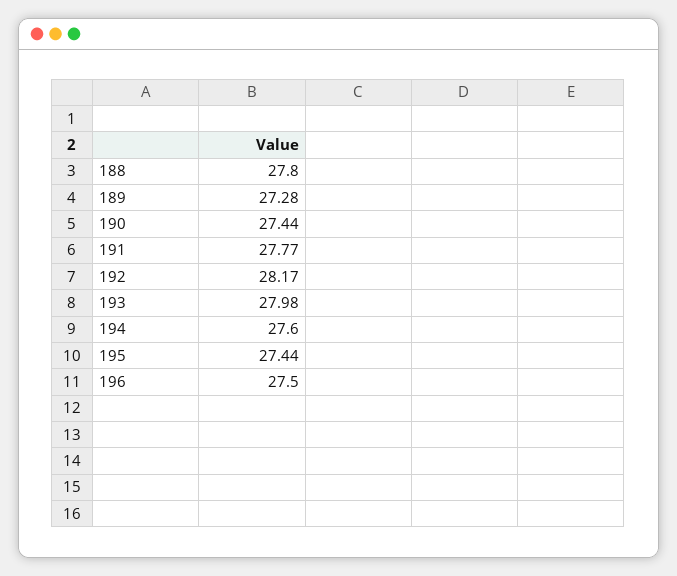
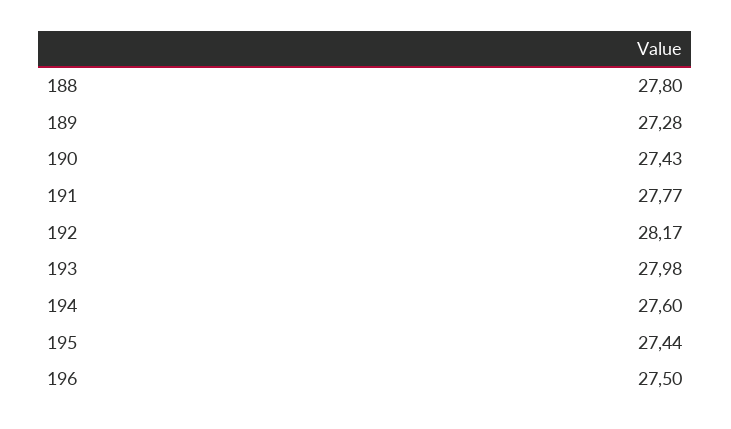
190: 27.44 -> 27.43

